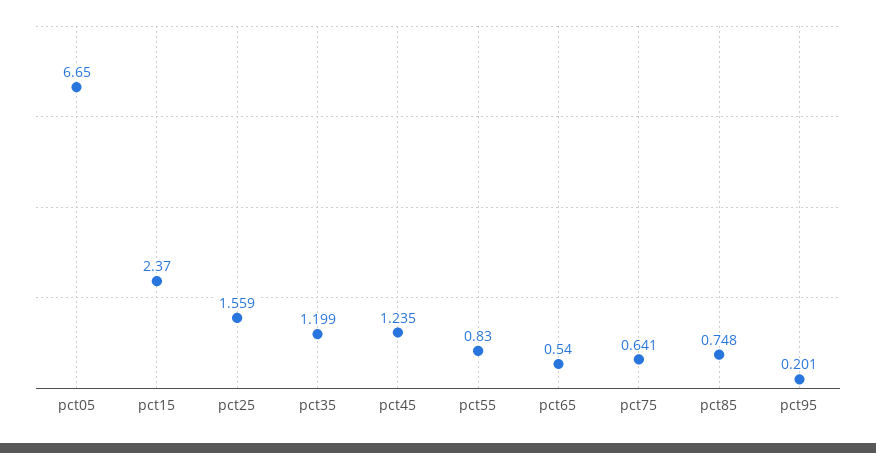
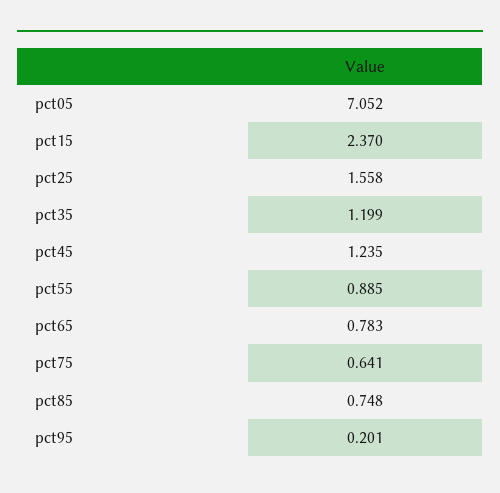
pct05: 6.65 -> 7.052
pct25: 1.559 -> 1.558
pct55: 0.83 -> 0.885
pct65: 0.54 -> 0.783

